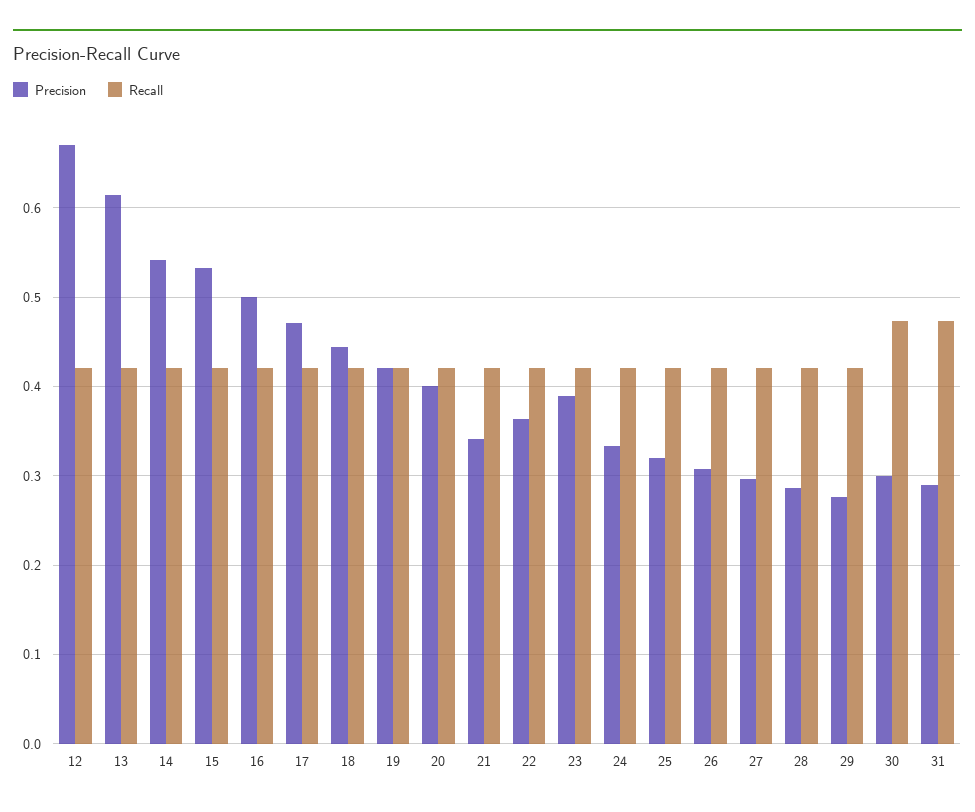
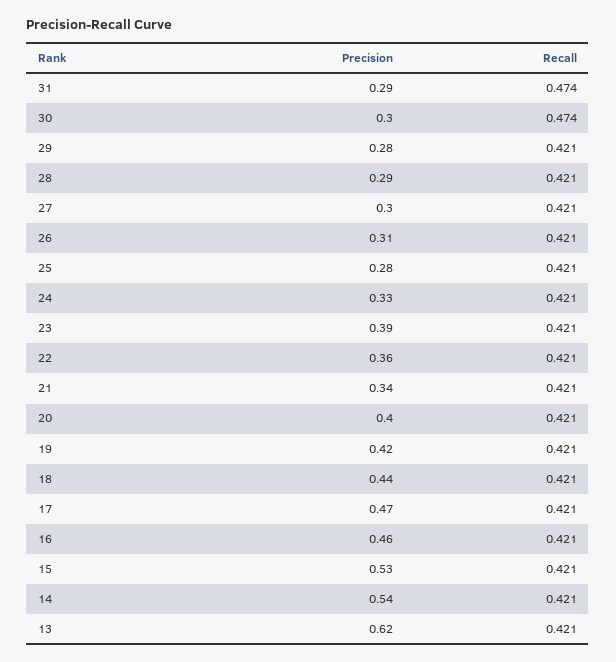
Precision, 12: 0.67 -> none
Recall, 12: 0.42 -> none
Precision, 16: 0.5 -> 0.46
Precision, 25: 0.32 -> 0.28

